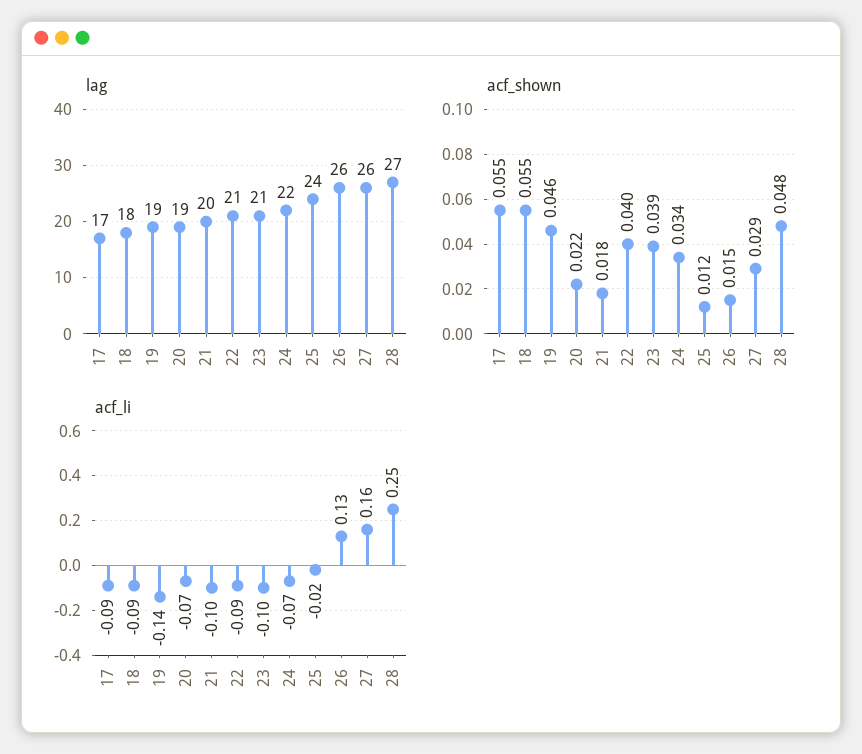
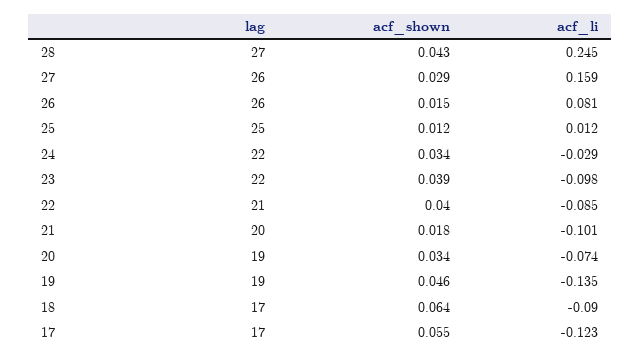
lag, 18: 18 -> 17
lag, 23: 21 -> 22
lag, 25: 24 -> 25
acf_shown, 18: 0.055 -> 0.064
acf_shown, 20: 0.022 -> 0.034
acf_shown, 28: 0.048 -> 0.043
acf_li, 17: -0.09 -> -0.123
acf_li, 24: -0.07 -> -0.029
acf_li, 25: -0.02 -> 0.012
acf_li, 26: 0.13 -> 0.081

